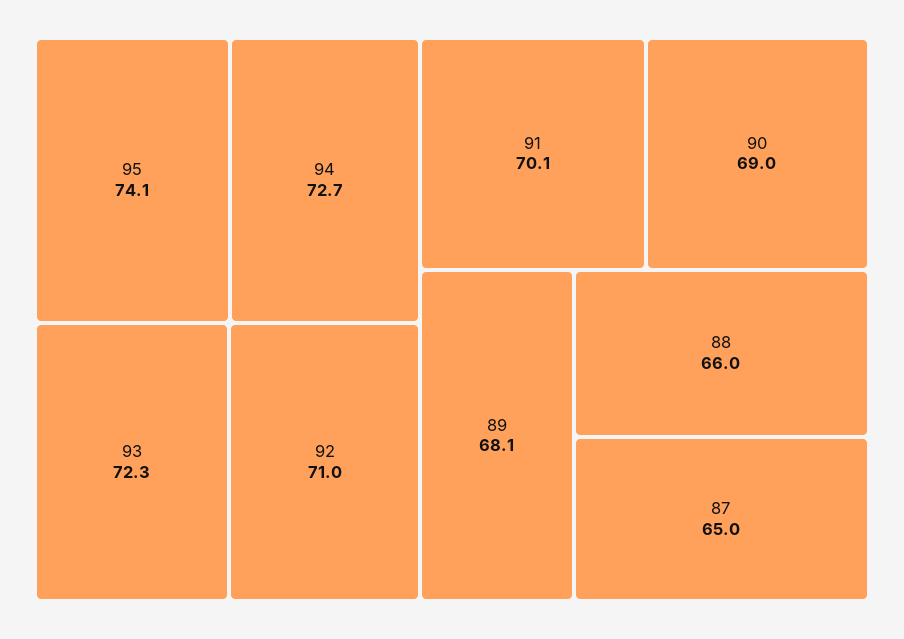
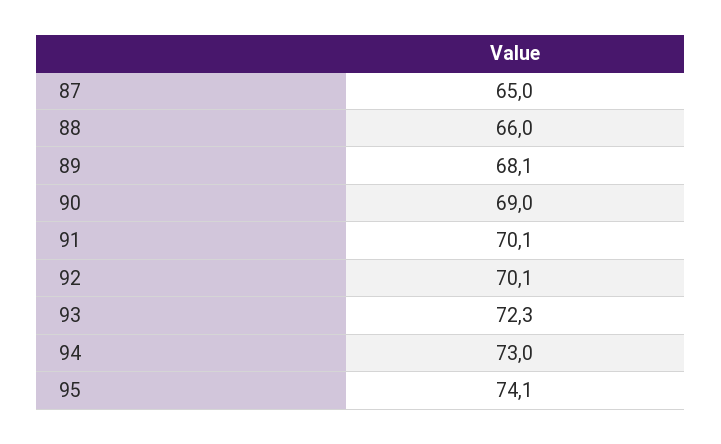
94: 72.7 -> 73
92: 71 -> 70.1

